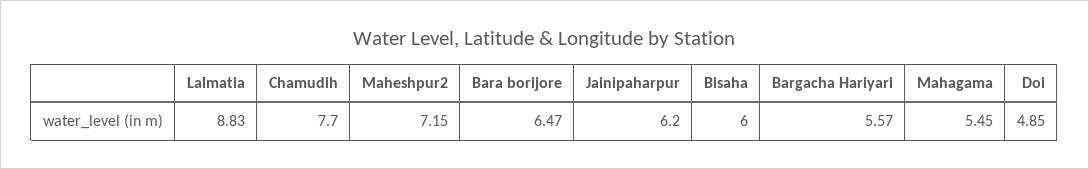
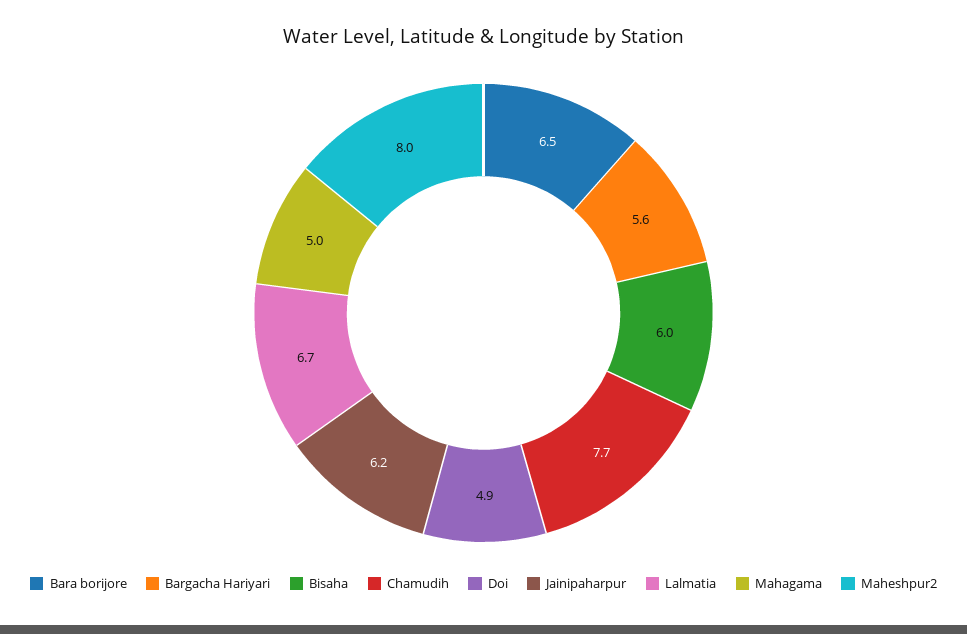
Lalmatia: 8.83 -> 6.7
Maheshpur2: 7.15 -> 8
Mahagama: 5.45 -> 5

